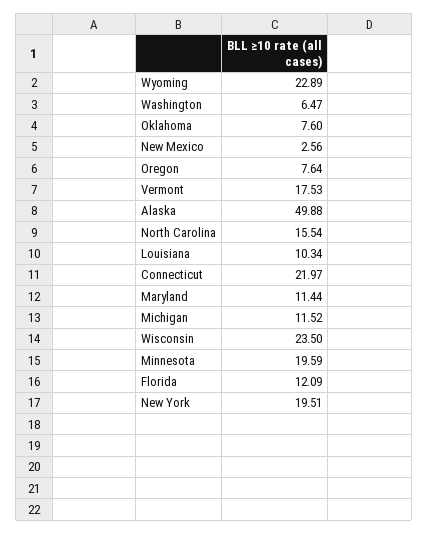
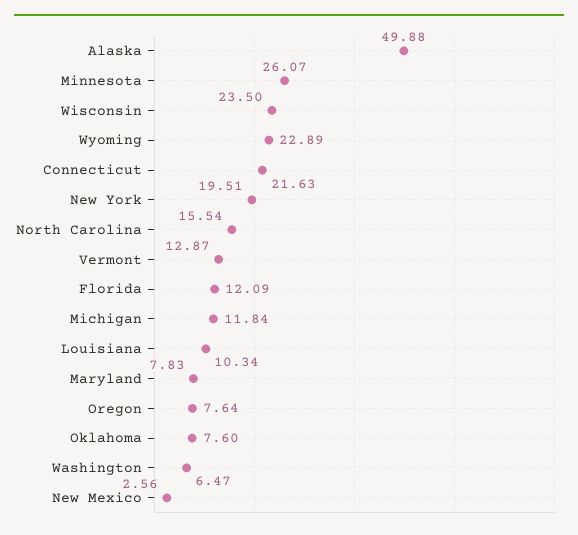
Vermont: 17.53 -> 12.87
Connecticut: 21.97 -> 21.63
Maryland: 11.44 -> 7.83
Michigan: 11.52 -> 11.84
Minnesota: 19.59 -> 26.07

